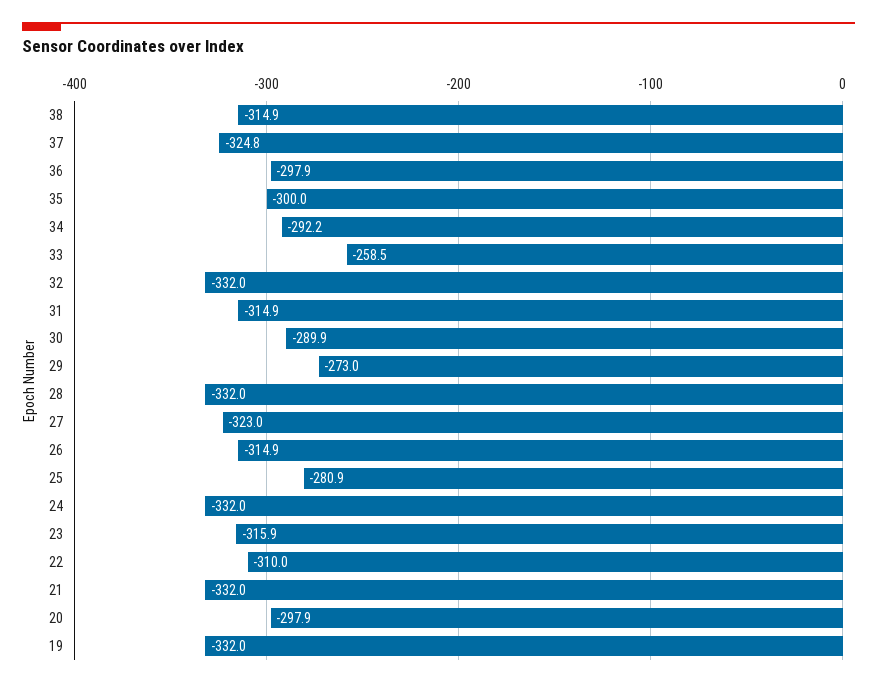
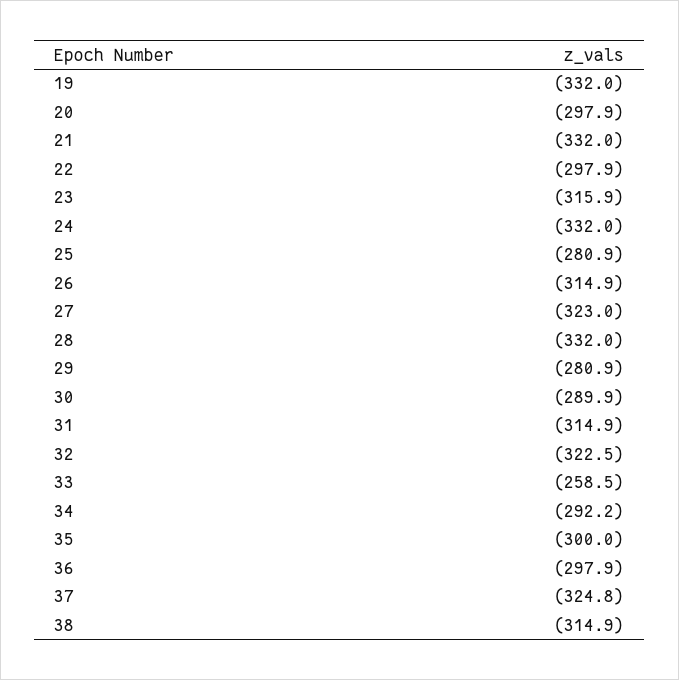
32: -332 -> -322.5
29: -273 -> -280.9
22: -310 -> -297.9

